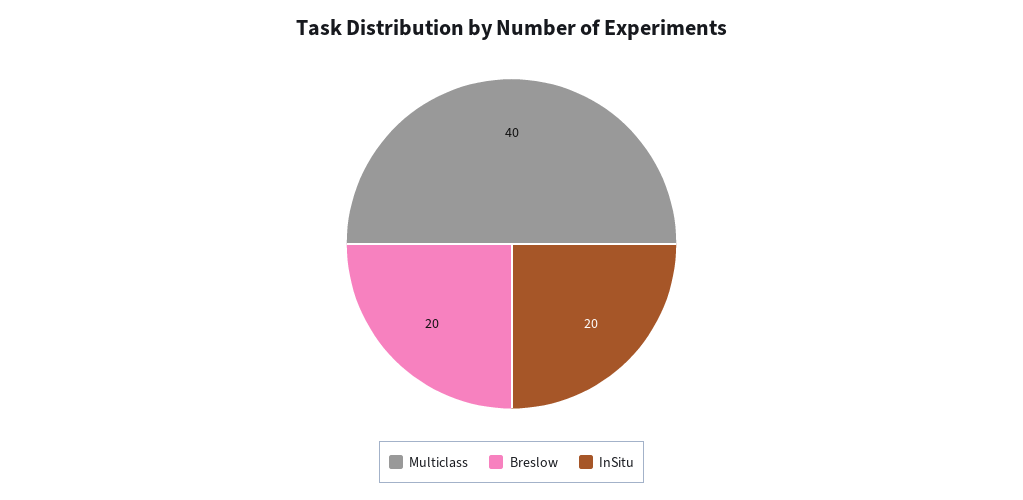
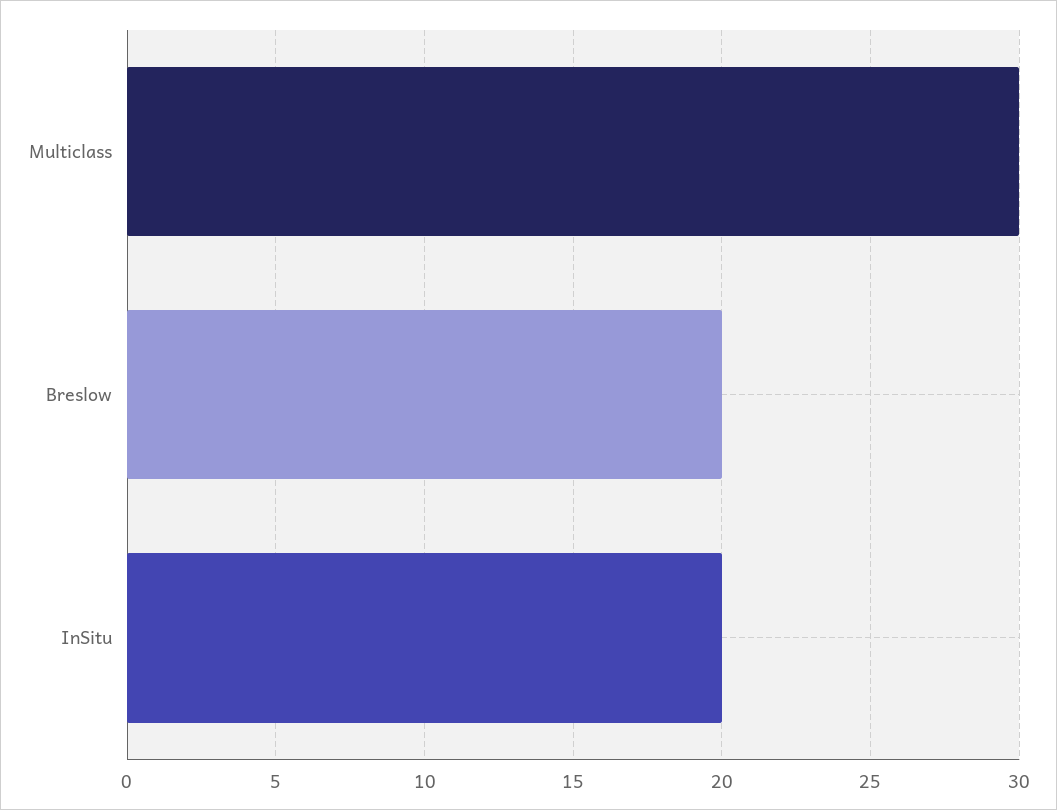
Multiclass: 40 -> 30

